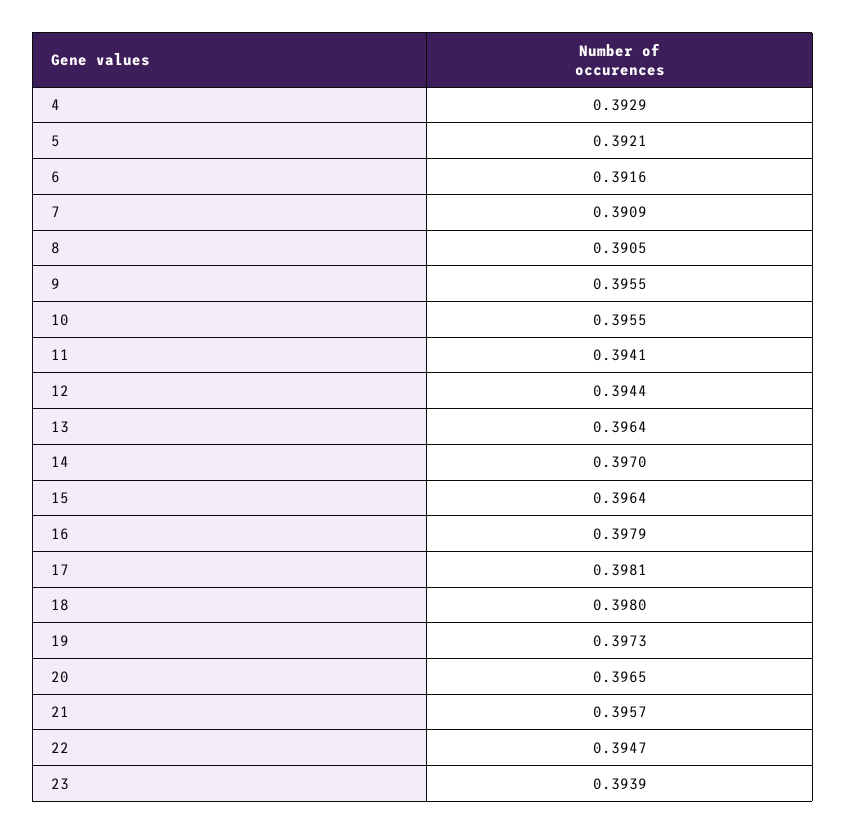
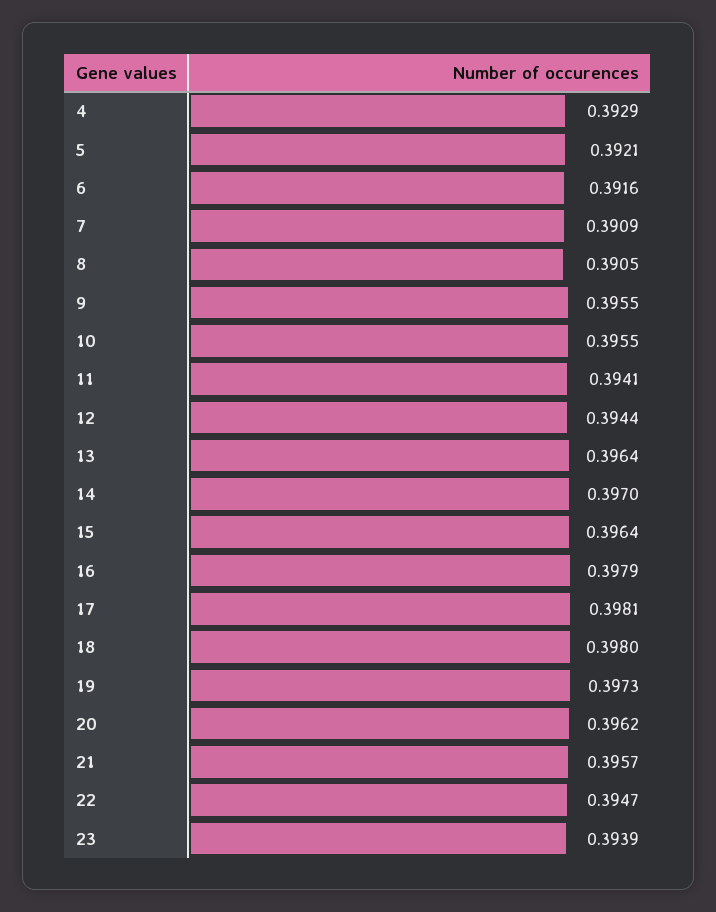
20: 0.3965 -> 0.3962

